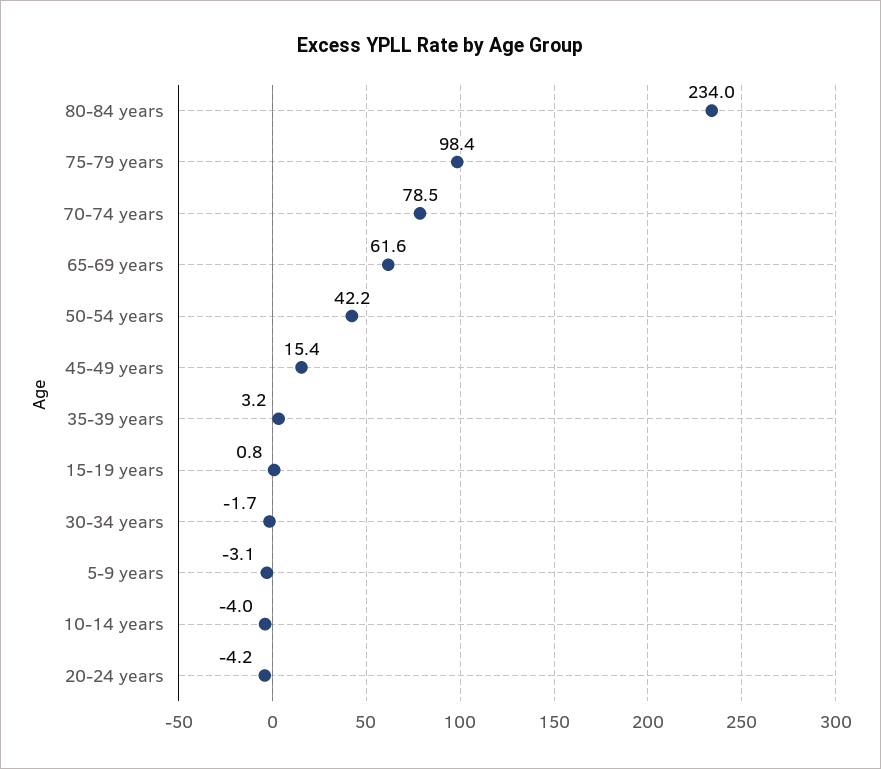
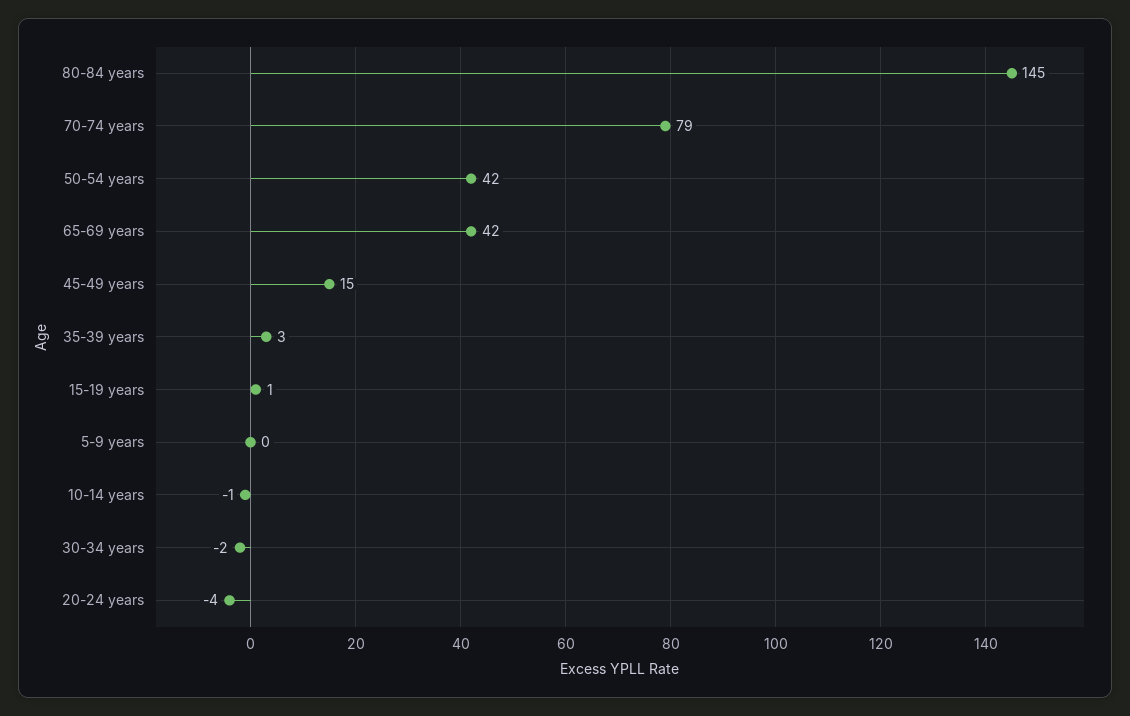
80-84 years: 234 -> 145
75-79 years: 98.4 -> none
65-69 years: 61.6 -> 42
5-9 years: -3.1 -> 0
10-14 years: -4 -> -1

